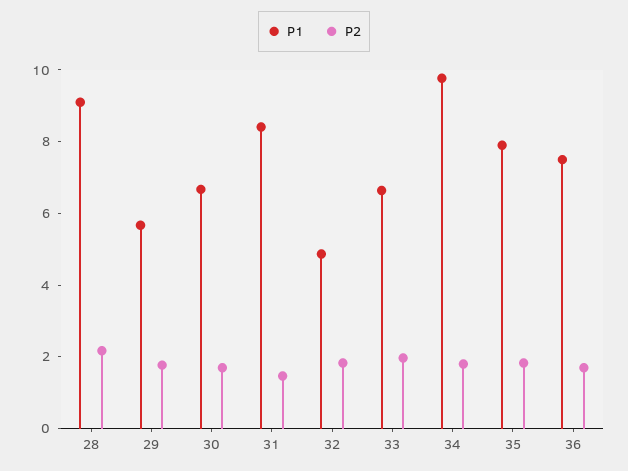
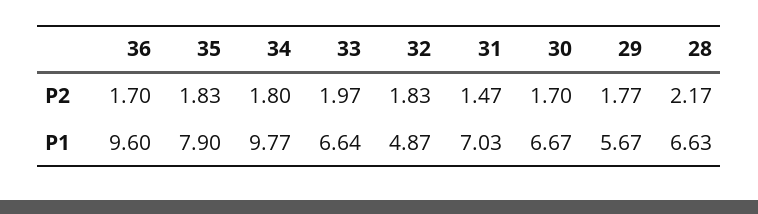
P1, 28: 9 -> 6.63
P1, 31: 8.5 -> 7.03
P1, 36: 7.5 -> 9.6

